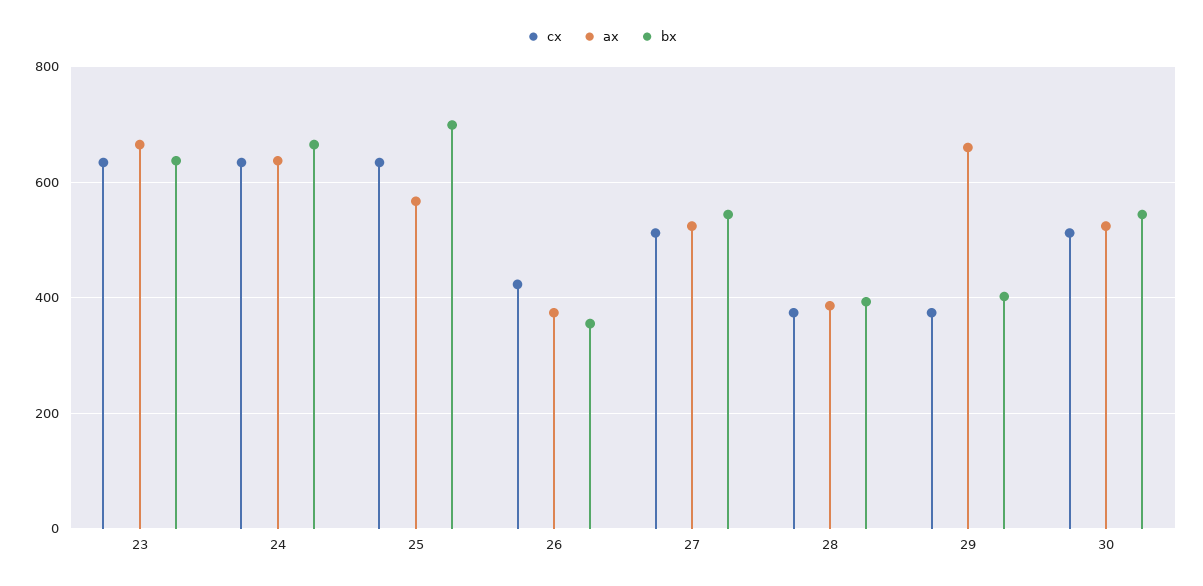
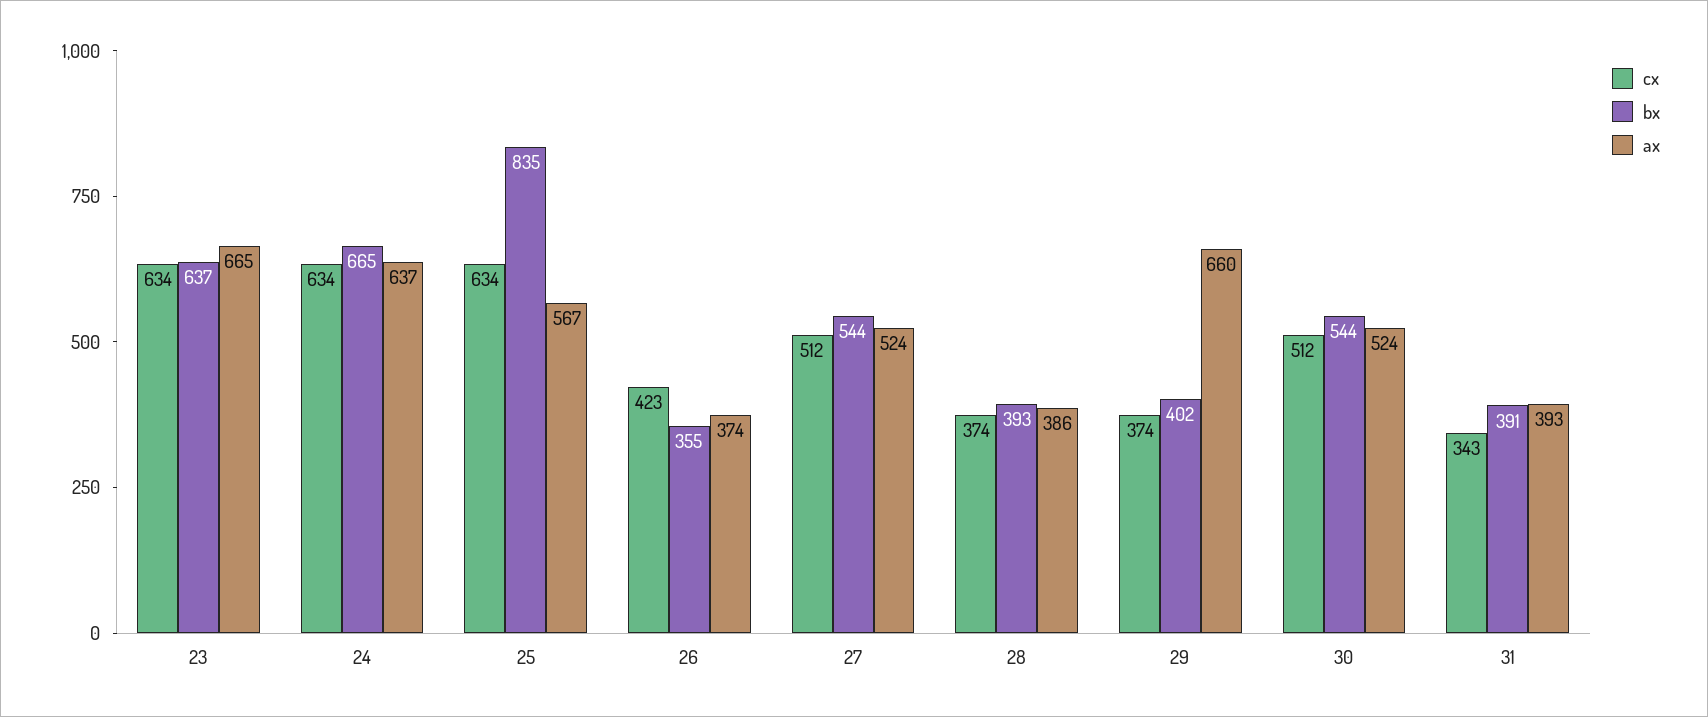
bx, 25: 700 -> 835
cx, 31: none -> 343
bx, 31: none -> 391
ax, 31: none -> 393

